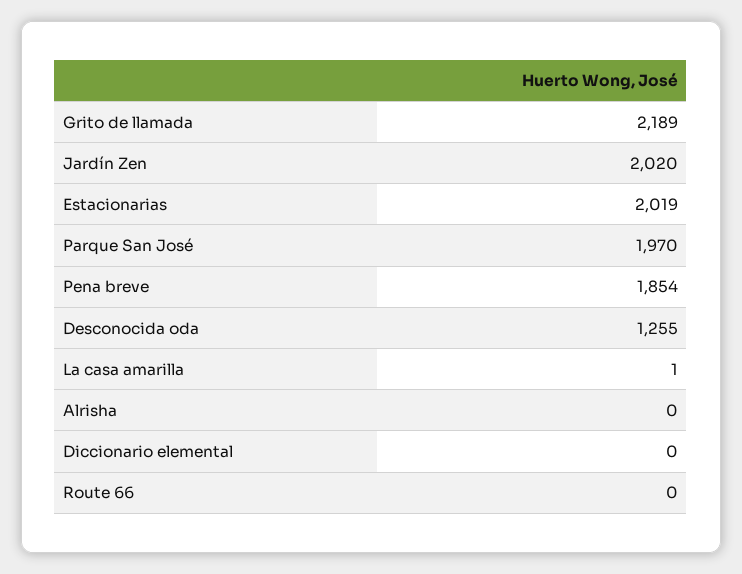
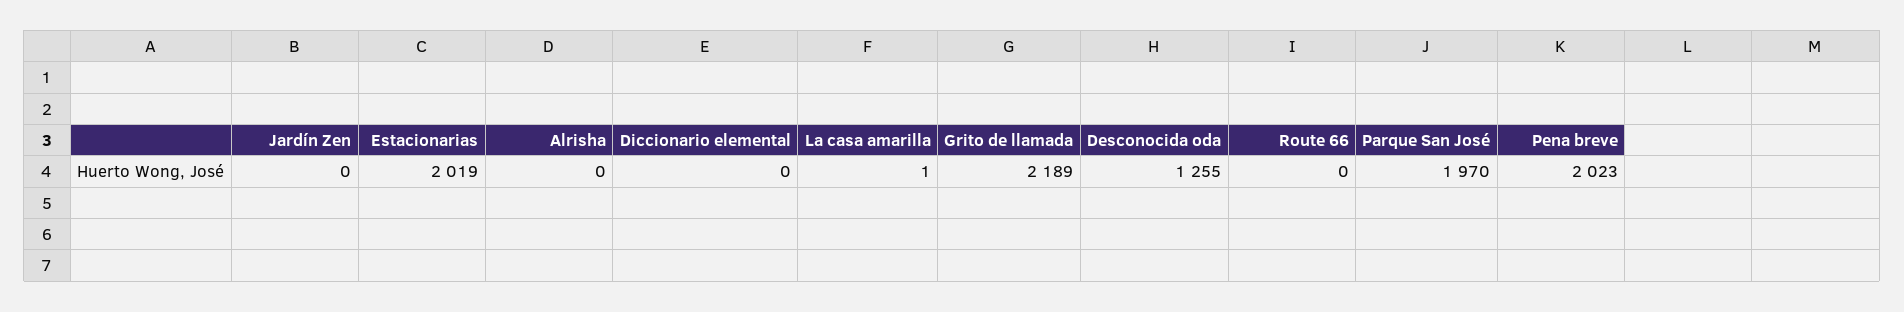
Jardín Zen: 2020 -> 0
Pena breve: 1854 -> 2023

